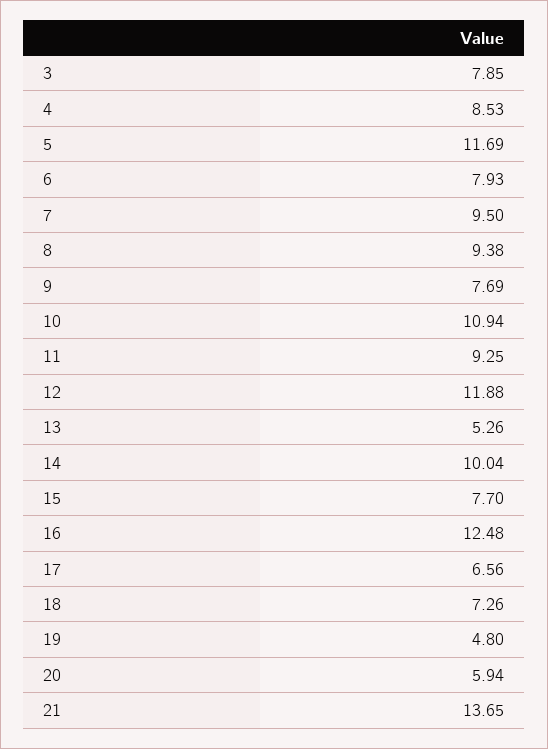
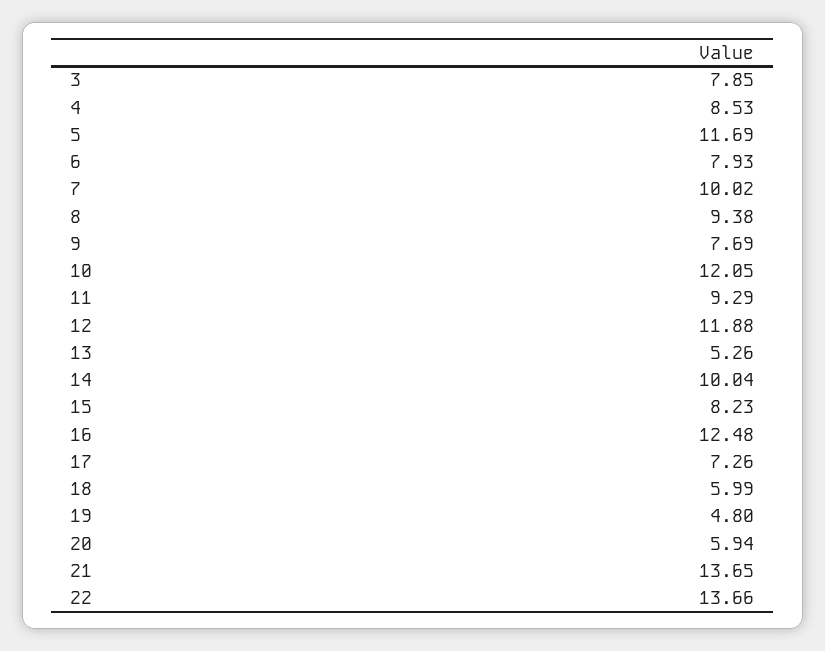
7: 9.5 -> 10.02
10: 10.94 -> 12.05
11: 9.25 -> 9.29
15: 7.7 -> 8.23
17: 6.56 -> 7.26
18: 7.26 -> 5.99
22: none -> 13.66

